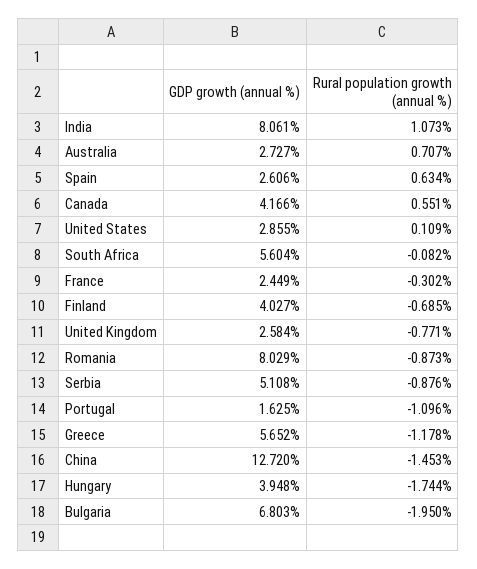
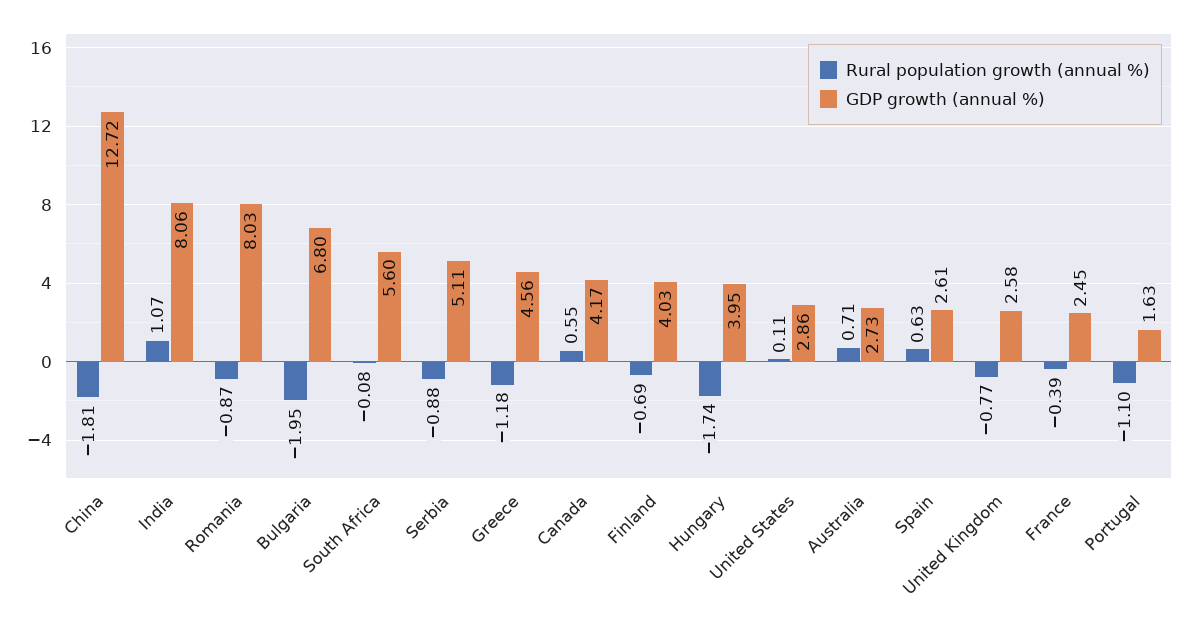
Rural population growth (annual %), France: -0.302 -> -0.39
GDP growth (annual %), Greece: 5.652 -> 4.56
Rural population growth (annual %), China: -1.453 -> -1.81

